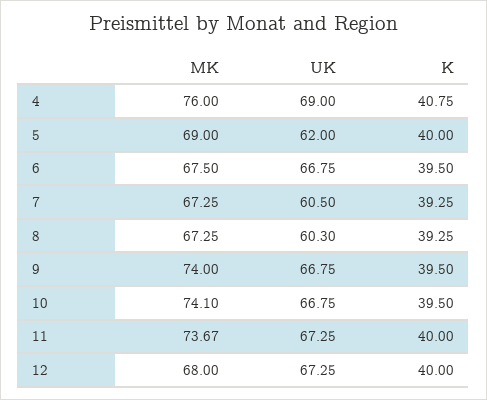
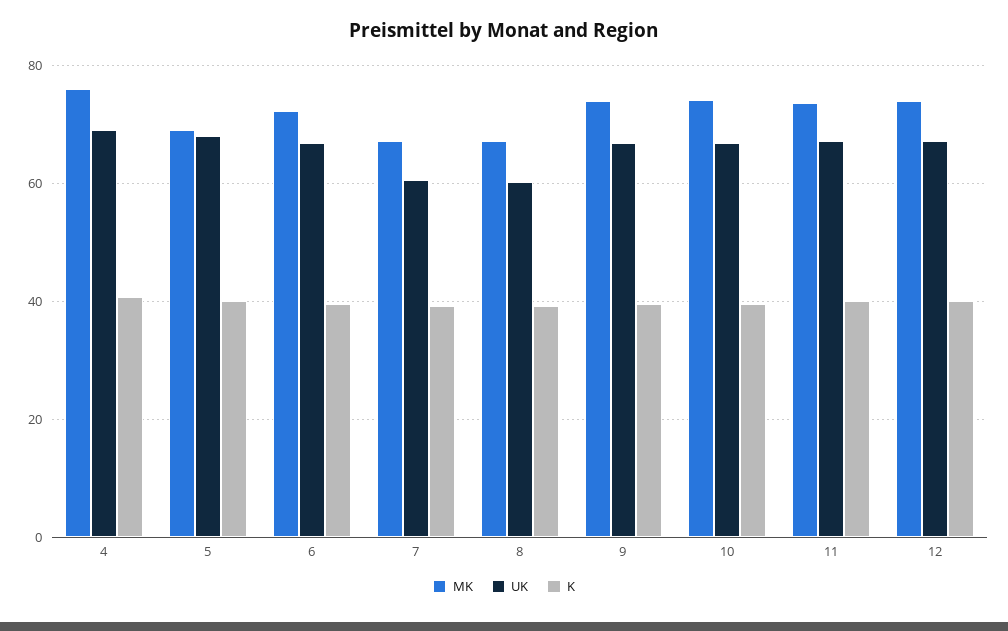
UK, 5: 62 -> 68
MK, 6: 67.5 -> 72
MK, 12: 68 -> 74

